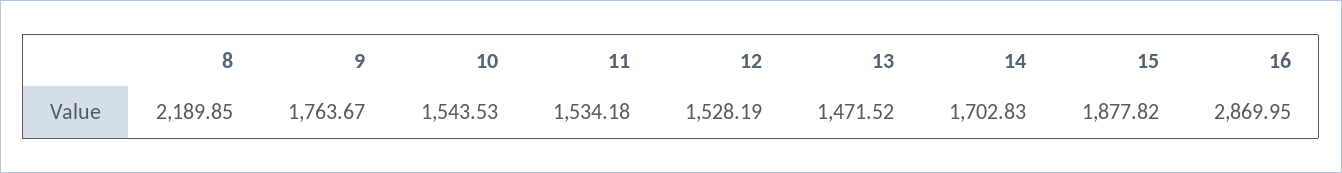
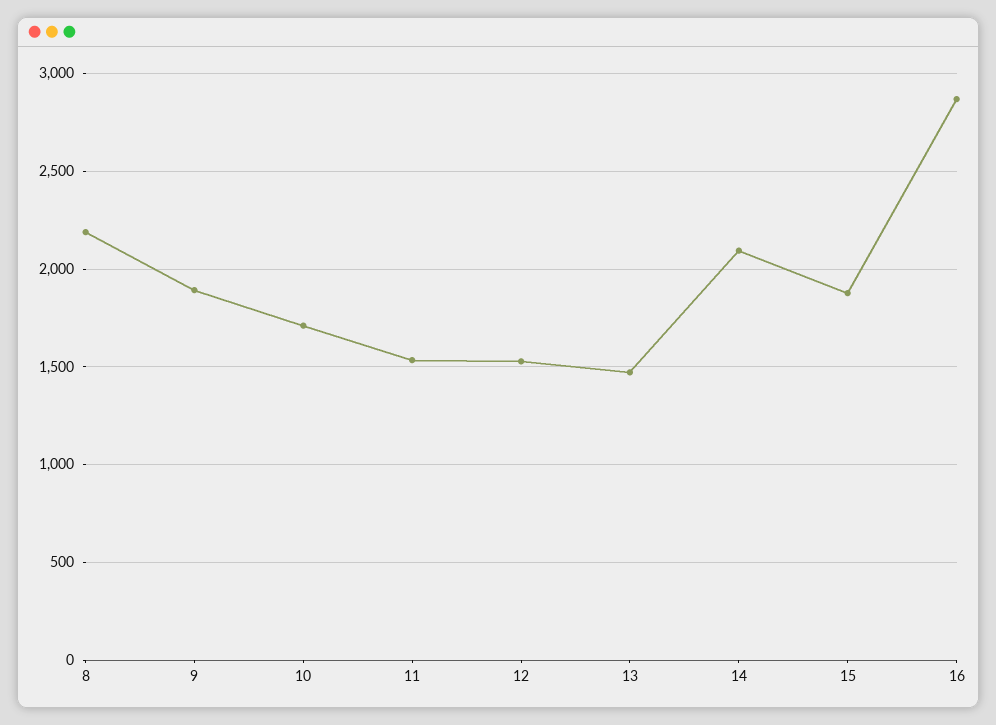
9: 1763.67 -> 1900
10: 1543.53 -> 1700
14: 1702.83 -> 2100

